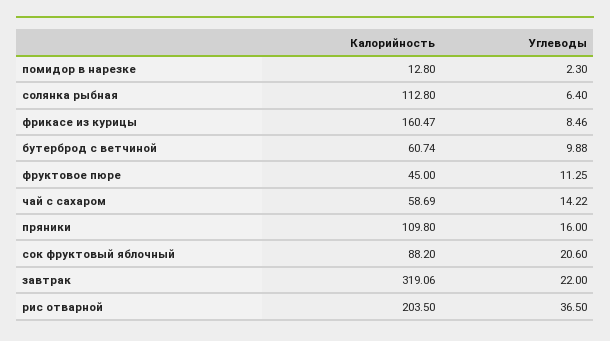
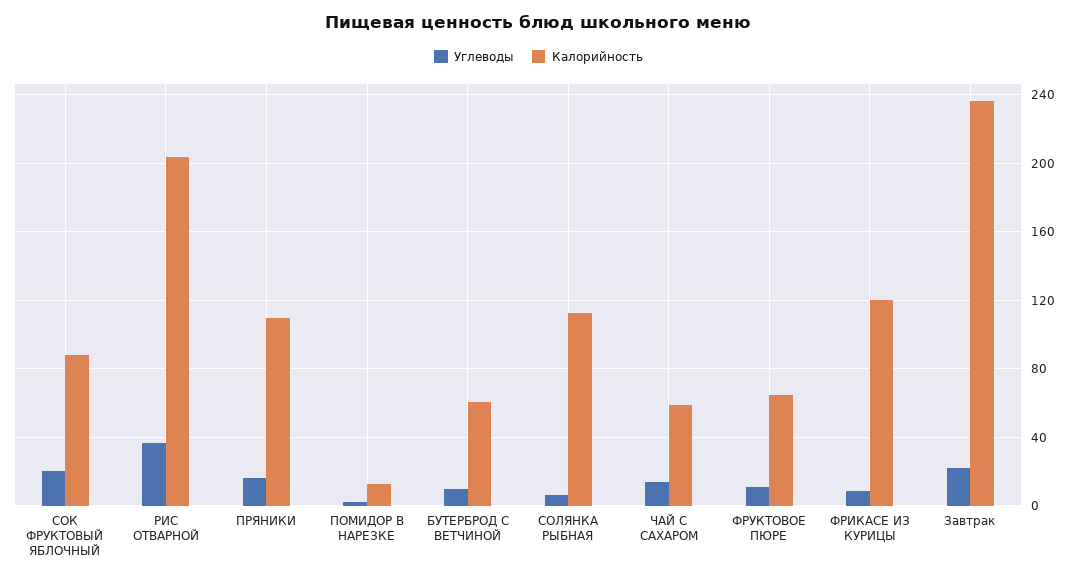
Калорийность, фрикасе из курицы: 160.47 -> 120
Калорийность, фруктовое пюре: 45 -> 65
Калорийность, завтрак: 319.06 -> 235

